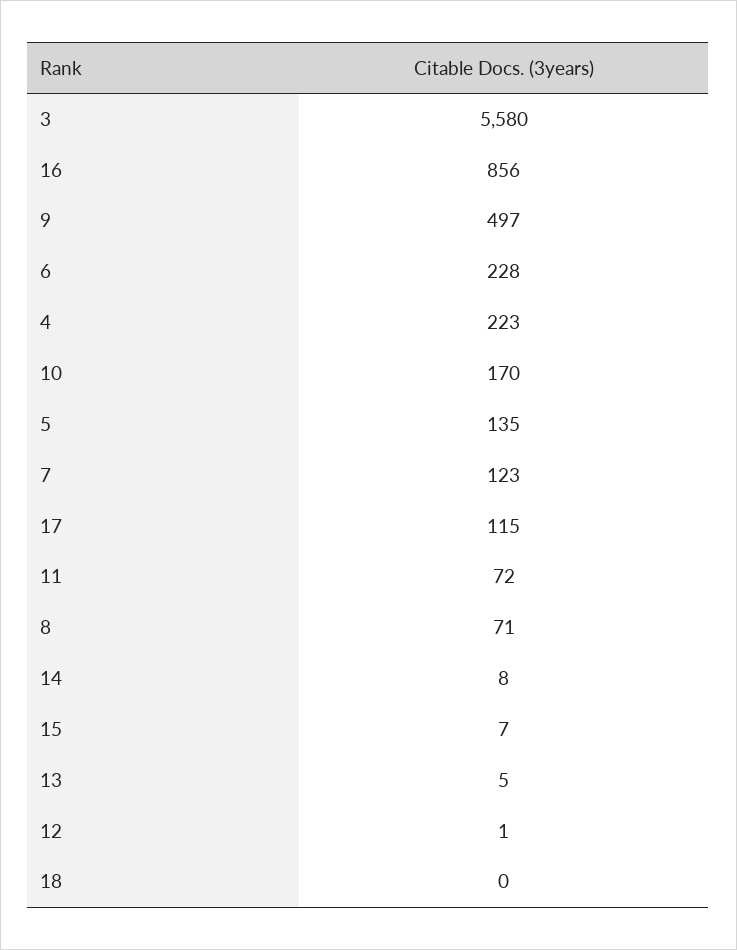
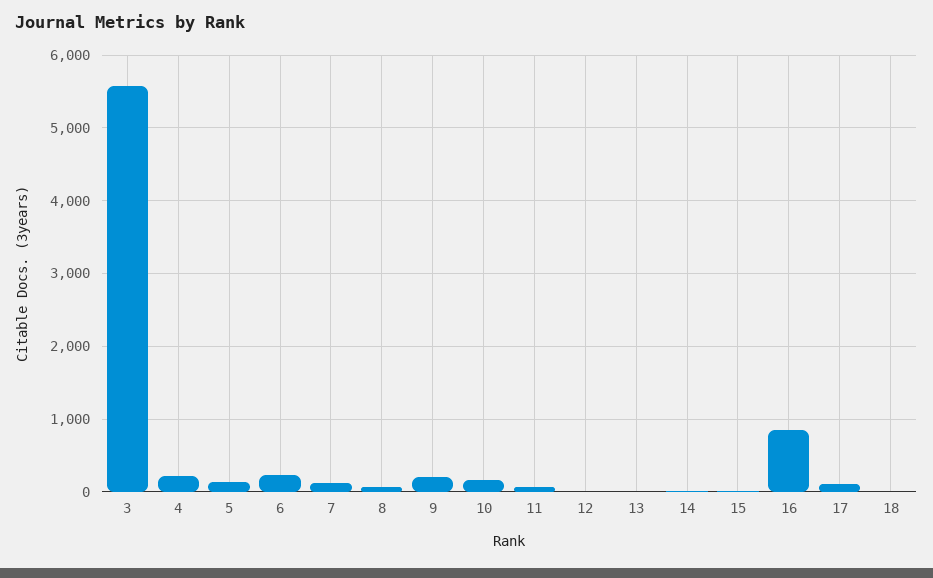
9: 497 -> 200

